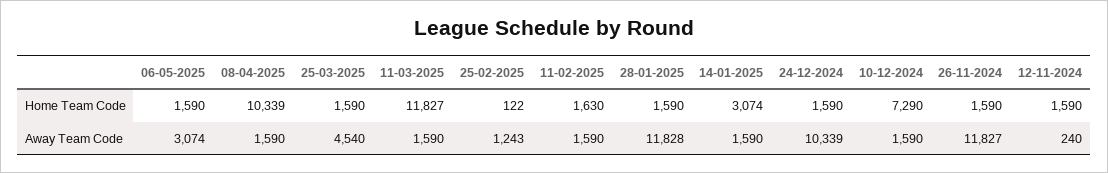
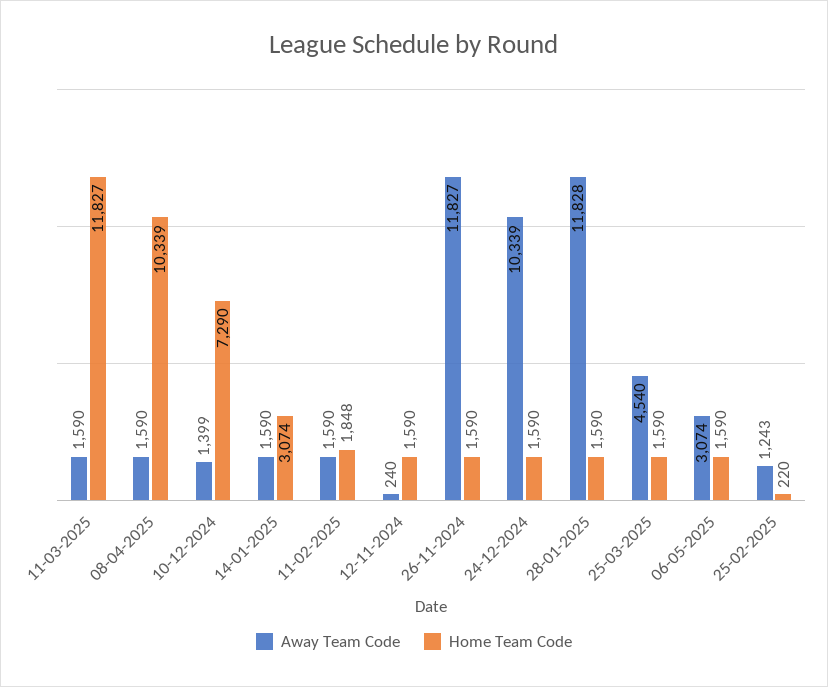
Home Team Code, 25-02-2025: 122 -> 220
Home Team Code, 11-02-2025: 1630 -> 1848
Away Team Code, 10-12-2024: 1590 -> 1399

